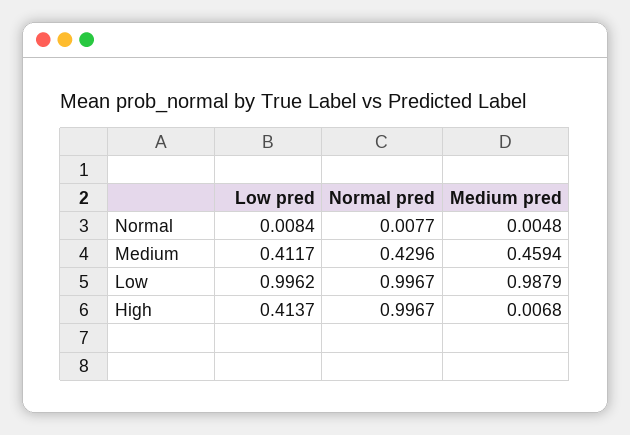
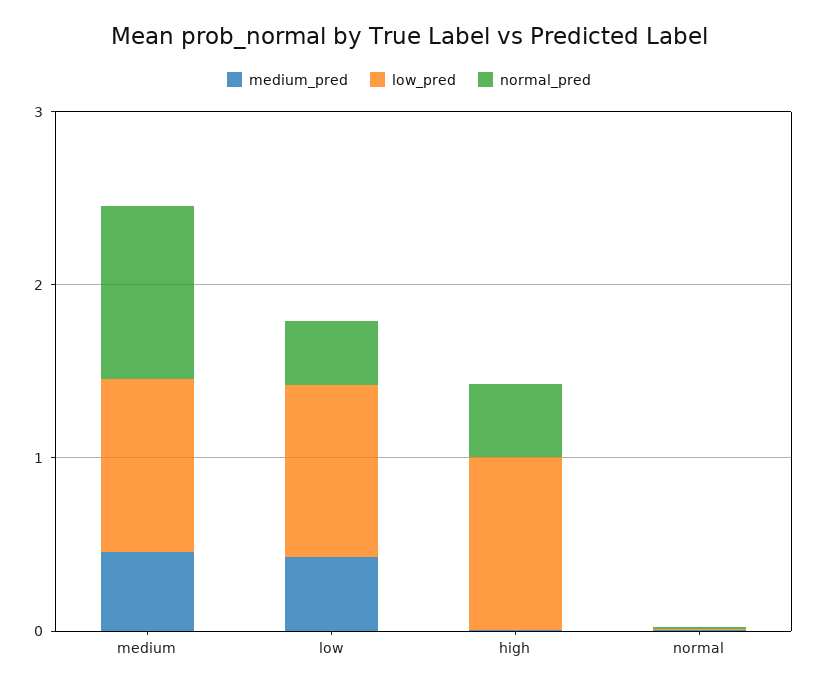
Low pred, Medium: 0.4117 -> 1
Normal pred, Medium: 0.4296 -> 1
Normal pred, Low: 0.9967 -> 0.4
Medium pred, Low: 0.9879 -> 0.4
Low pred, High: 0.4137 -> 1
Normal pred, High: 0.9967 -> 0.4

